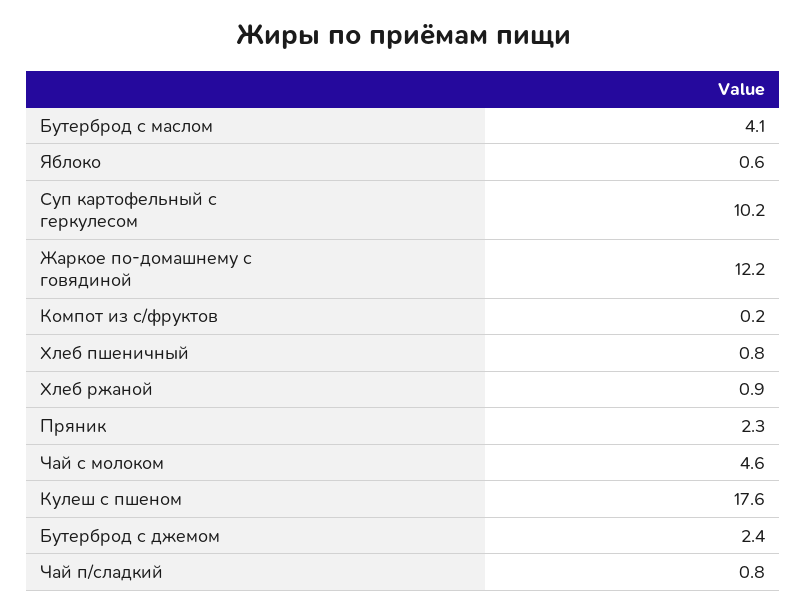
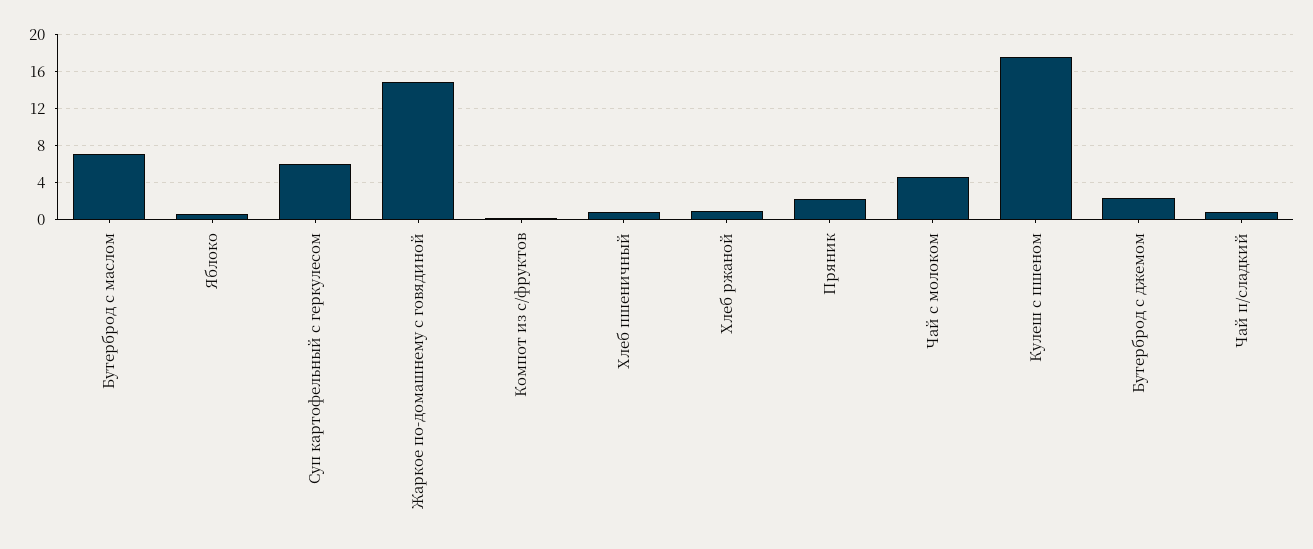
Бутерброд с маслом: 4.1 -> 7
Суп картофельный с геркулесом: 10.2 -> 6
Жаркое по-домашнему с говядиной: 12.2 -> 15

